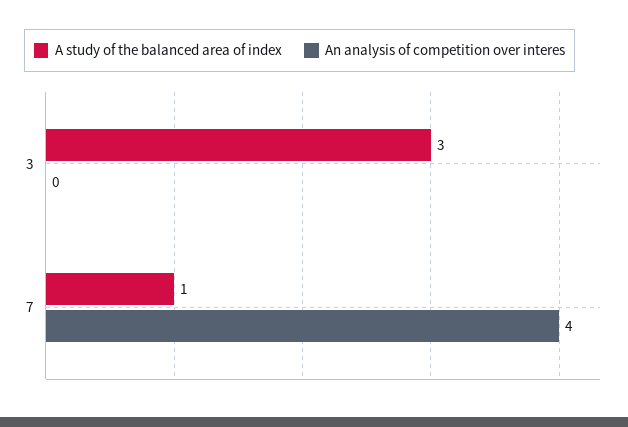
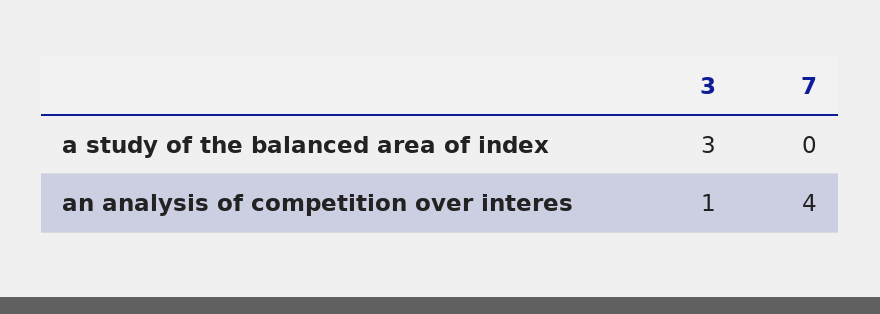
An analysis of competition over interes, 3: 0 -> 1
A study of the balanced area of index, 7: 1 -> 0

